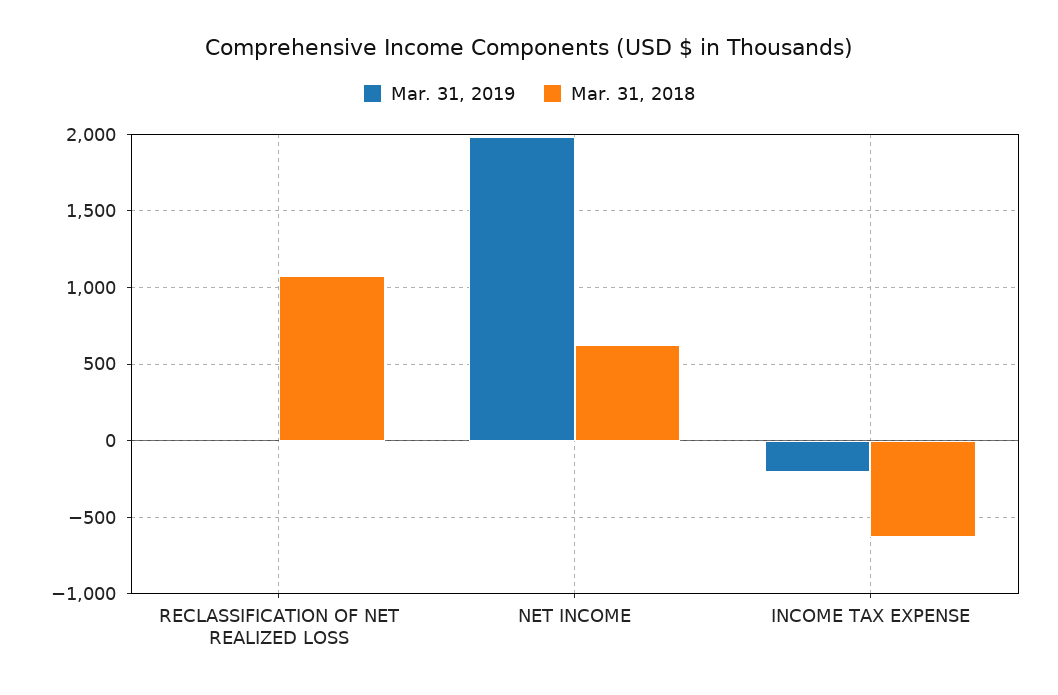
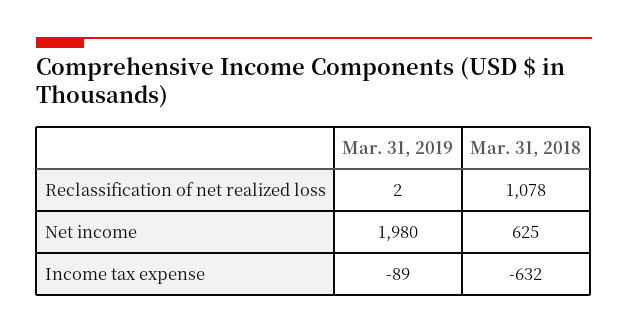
Mar. 31, 2019, INCOME TAX EXPENSE: -200 -> -89

